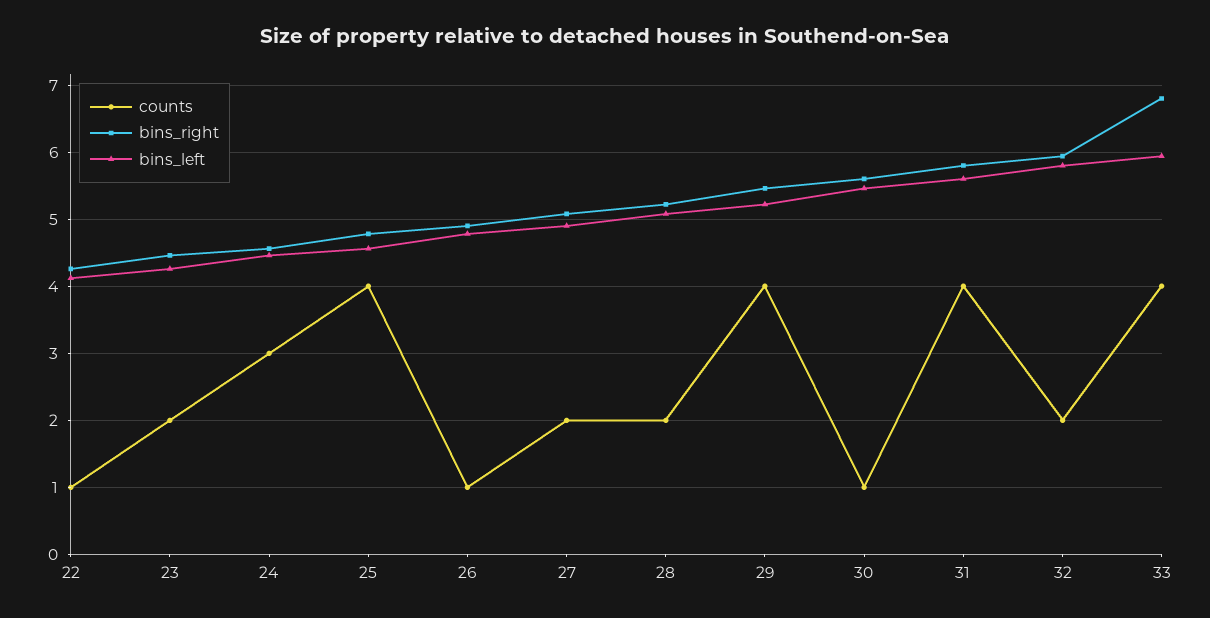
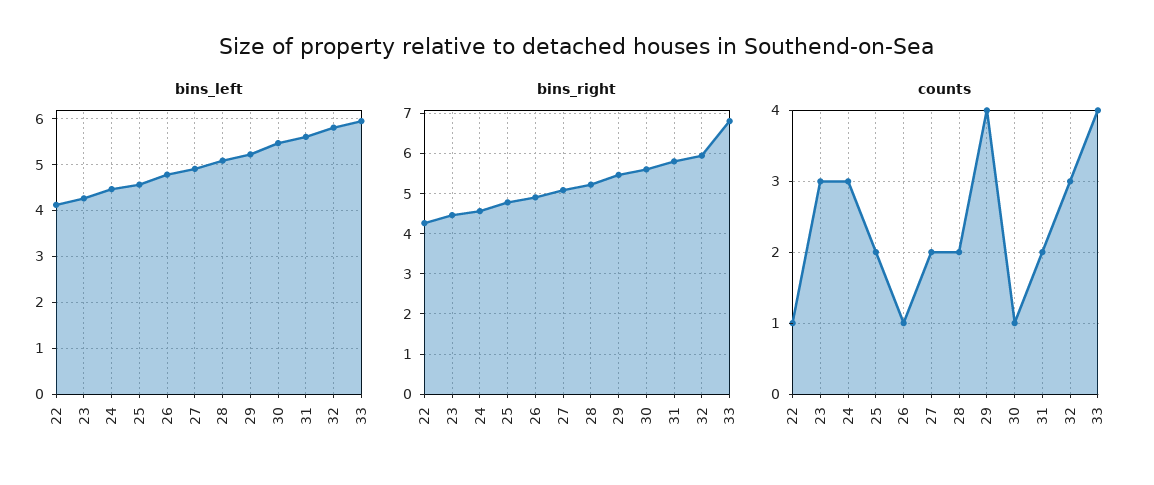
counts, 23: 2 -> 3
counts, 25: 4 -> 2
counts, 31: 4 -> 2
counts, 32: 2 -> 3

